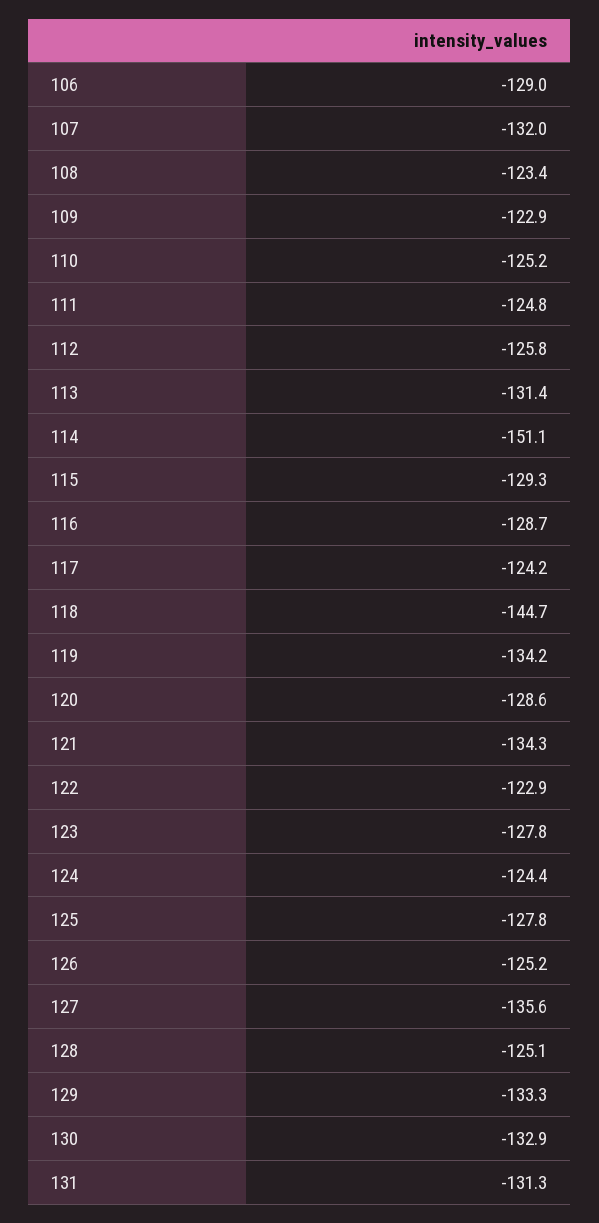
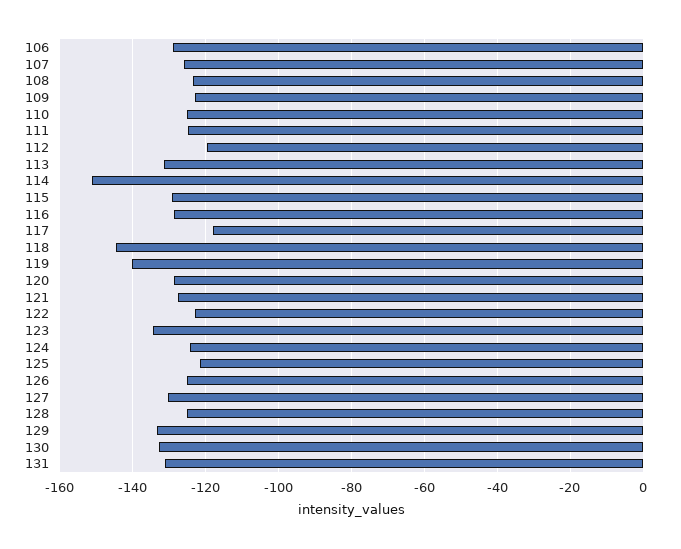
107: -132 -> -126
112: -125.8 -> -120
117: -124.2 -> -118
119: -134.2 -> -140
121: -134.3 -> -128
123: -127.8 -> -134
125: -127.8 -> -122
127: -135.6 -> -130

